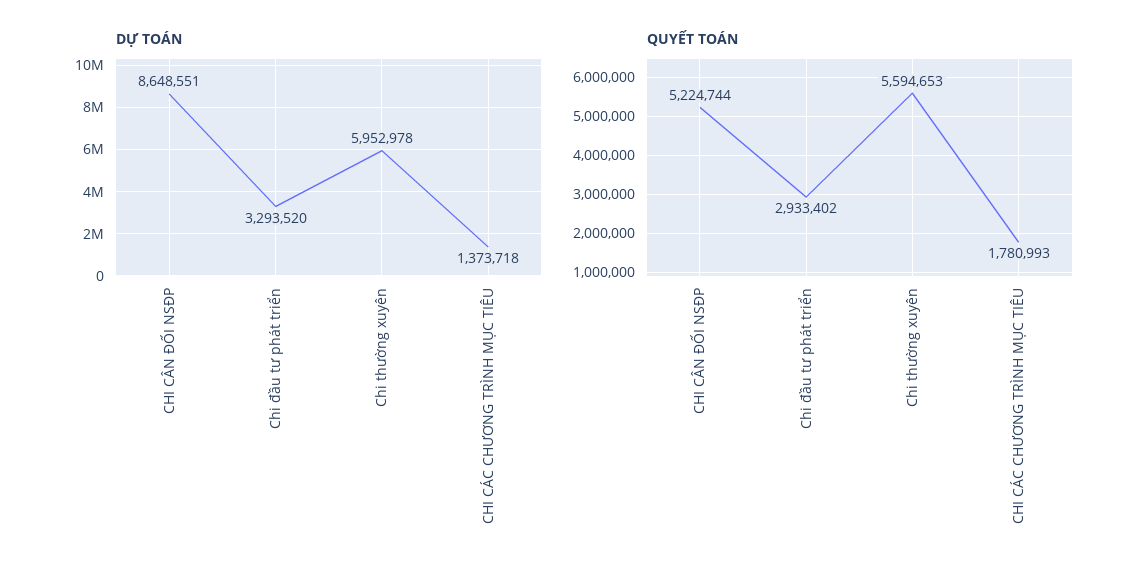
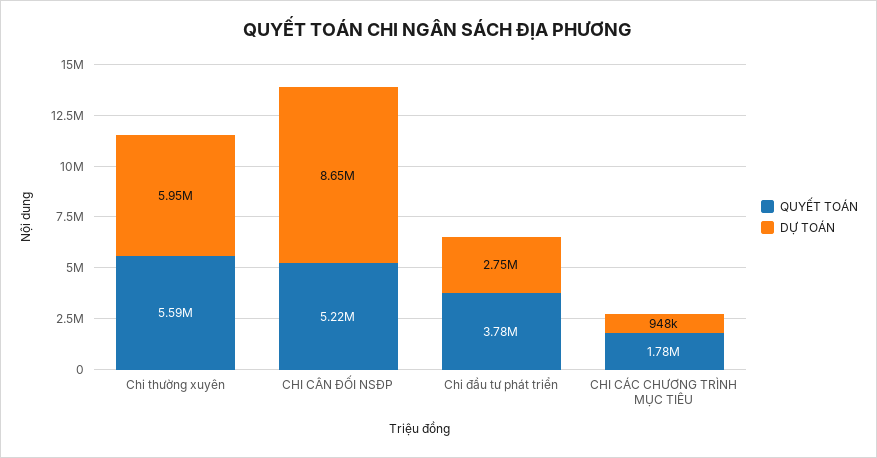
DỰ TOÁN, Chi đầu tư phát triển: 3293520 -> 2750000
DỰ TOÁN, CHI CÁC CHƯƠNG TRÌNH MỤC TIÊU: 1373718 -> 948000
QUYẾT TOÁN, Chi đầu tư phát triển: 2933402 -> 3780000

